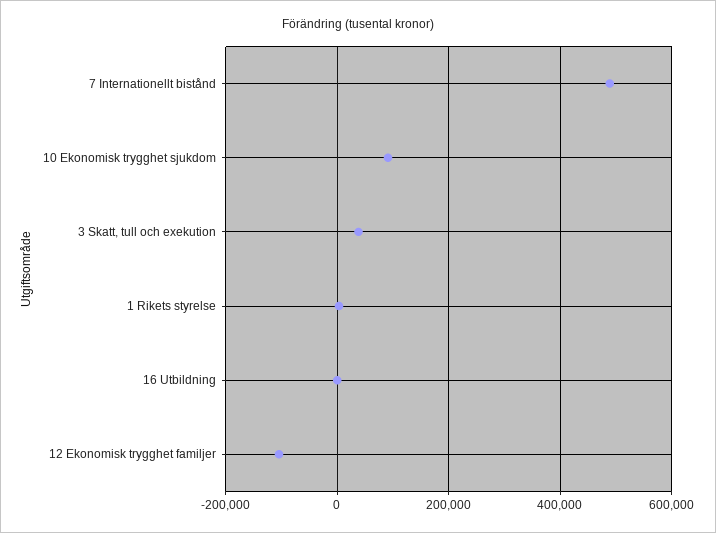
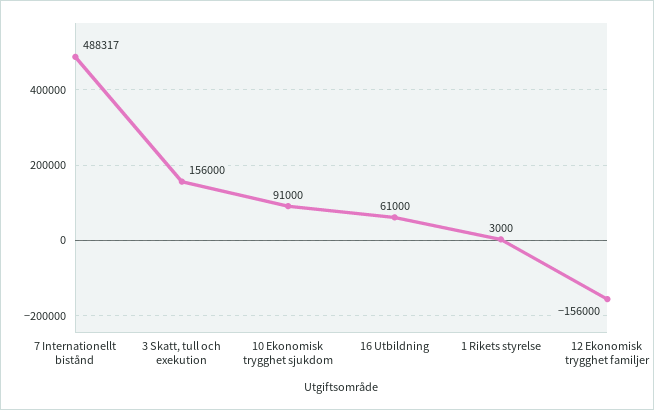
3 Skatt, tull och exekution: 40000 -> 156000
16 Utbildning: 0 -> 61000
12 Ekonomisk trygghet familjer: -100000 -> -156000

